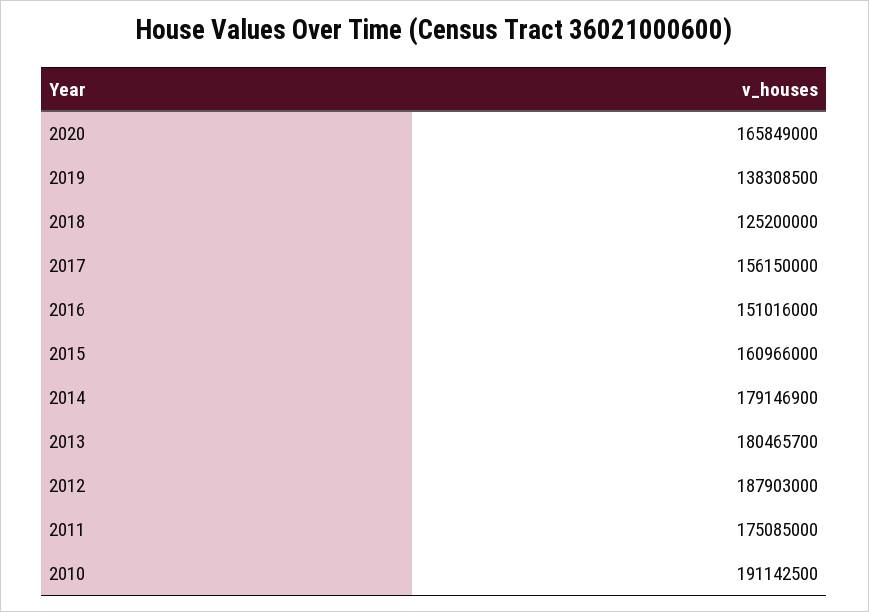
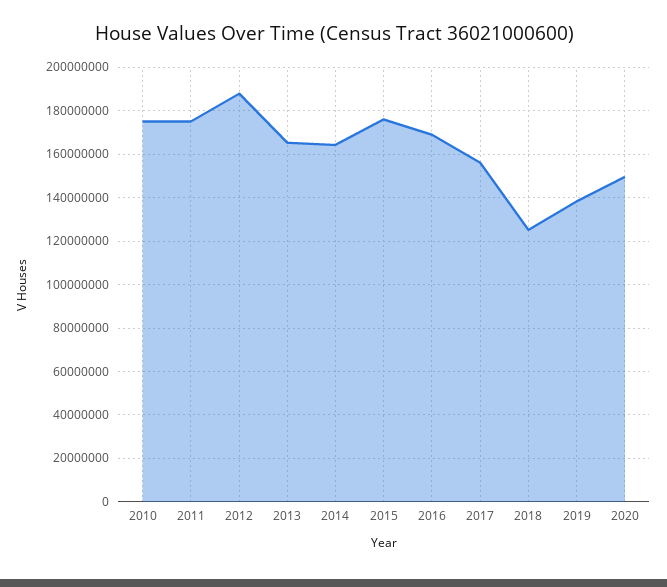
2020: 165849000 -> 150000000
2016: 151016000 -> 170000000
2015: 160966000 -> 175000000
2014: 179146900 -> 165000000
2013: 180465700 -> 165000000
2010: 191142500 -> 175000000

